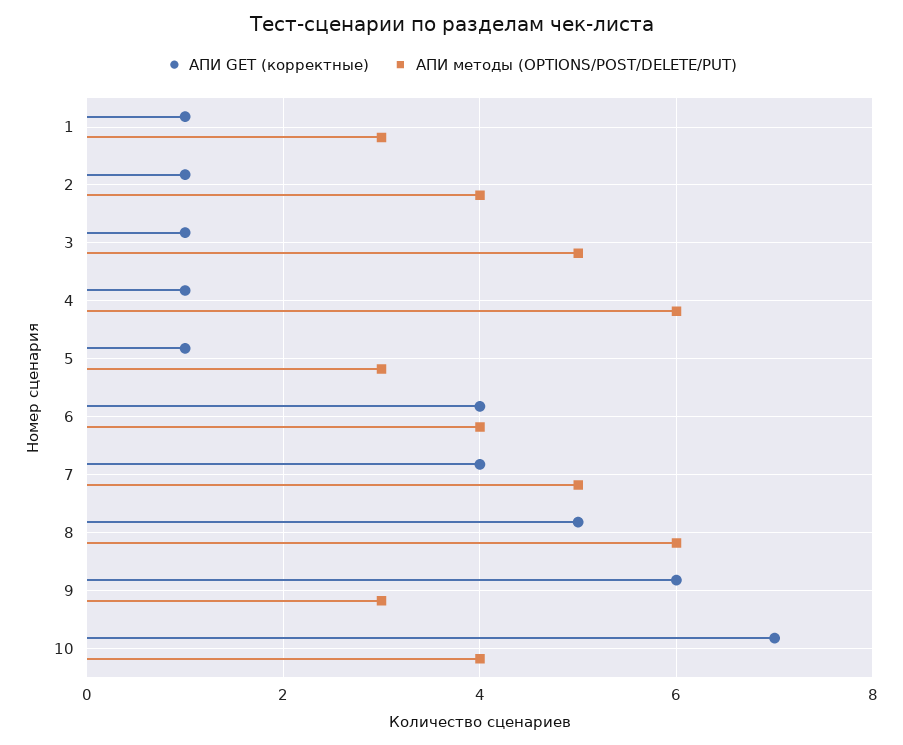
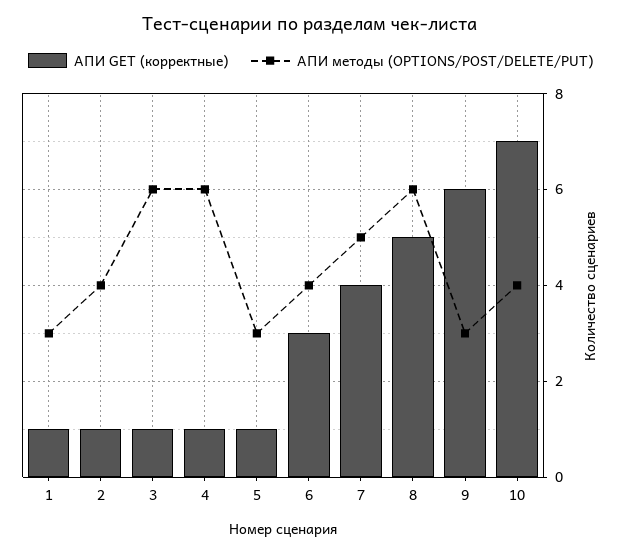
АПИ методы (OPTIONS/POST/DELETE/PUT), 3: 5 -> 6
АПИ GET (корректные), 6: 4 -> 3

